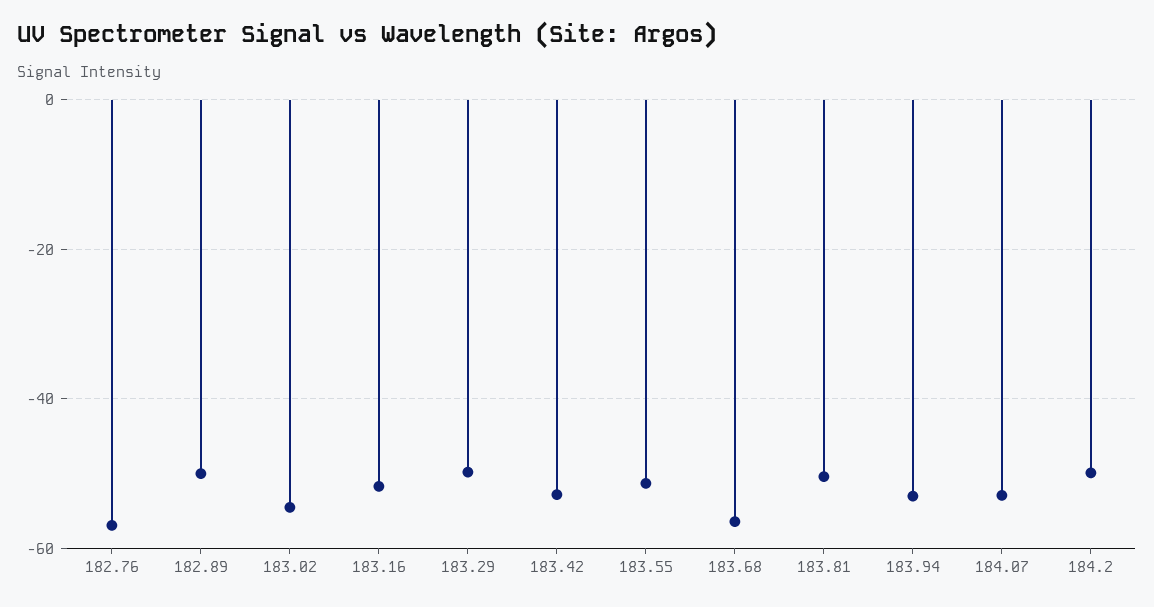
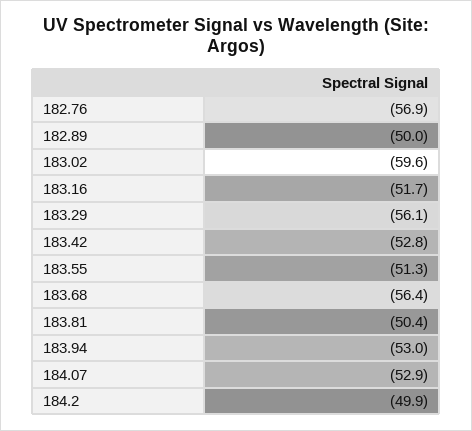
183.02: -54 -> -59.6
183.29: -50 -> -56.1

